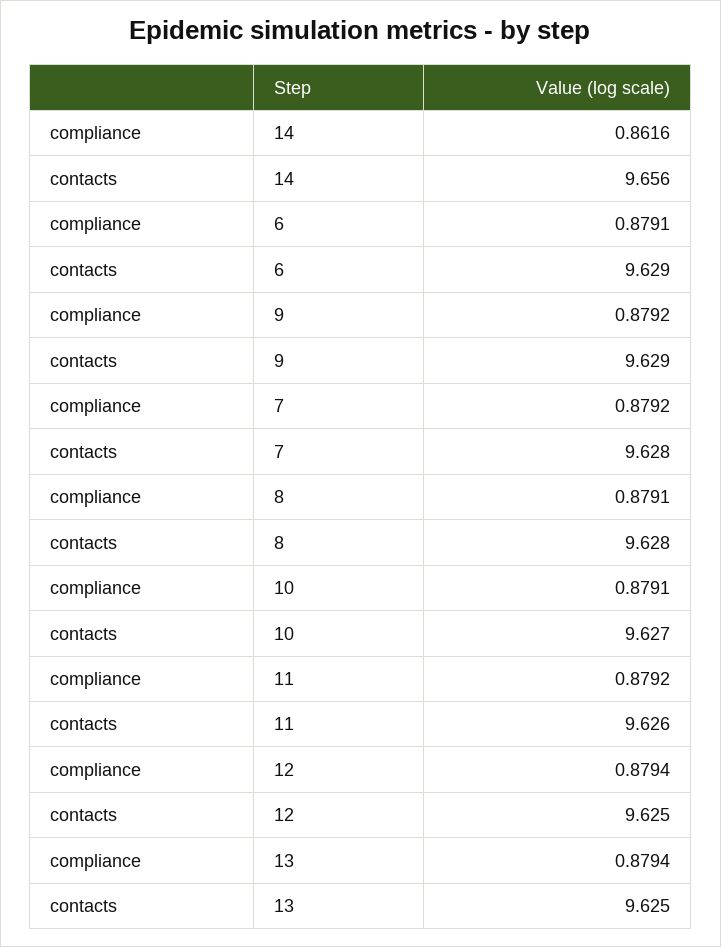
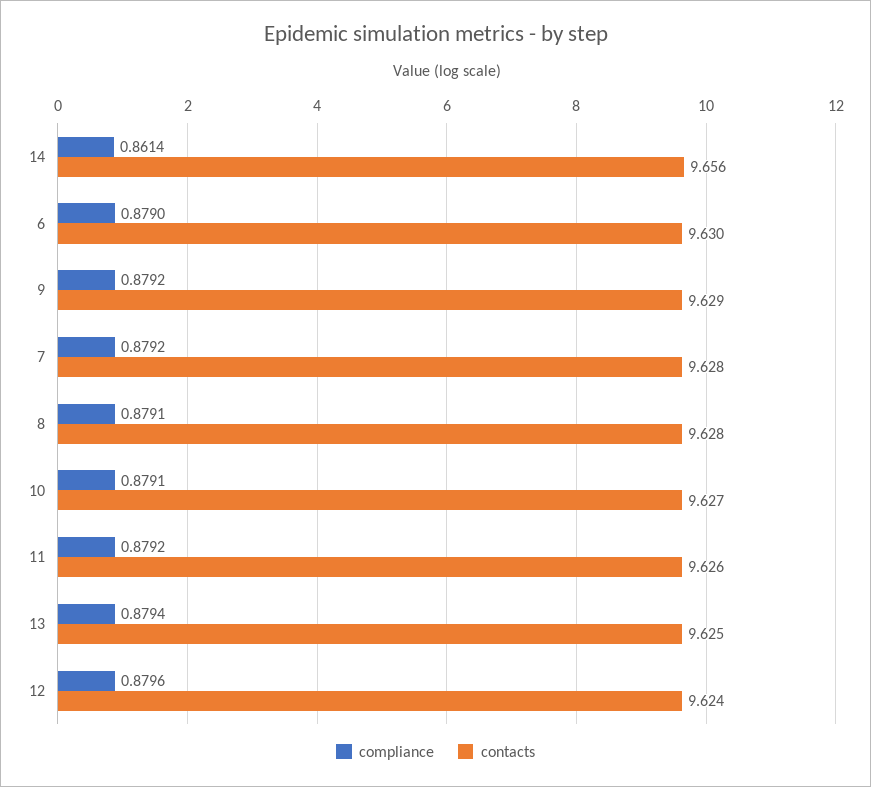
compliance, 14: 0.8616 -> 0.8614
compliance, 6: 0.8791 -> 0.879
contacts, 6: 9.629 -> 9.63
compliance, 12: 0.8794 -> 0.8796
contacts, 12: 9.625 -> 9.624

